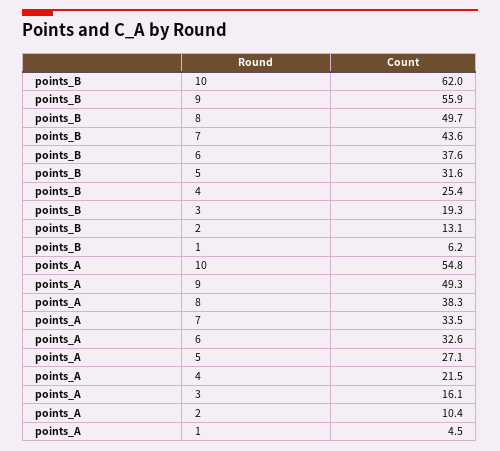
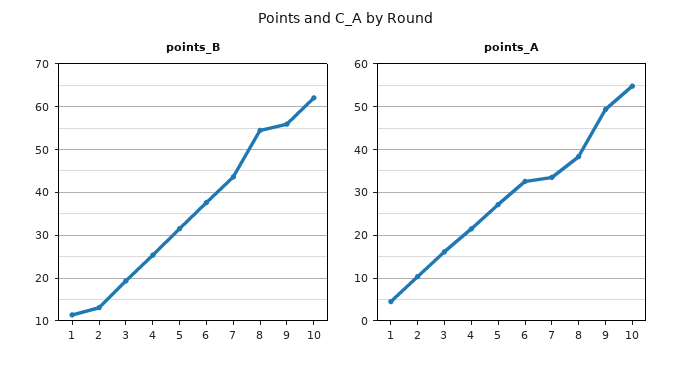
points_B, 8: 49.7 -> 54
points_B, 1: 6.2 -> 12

